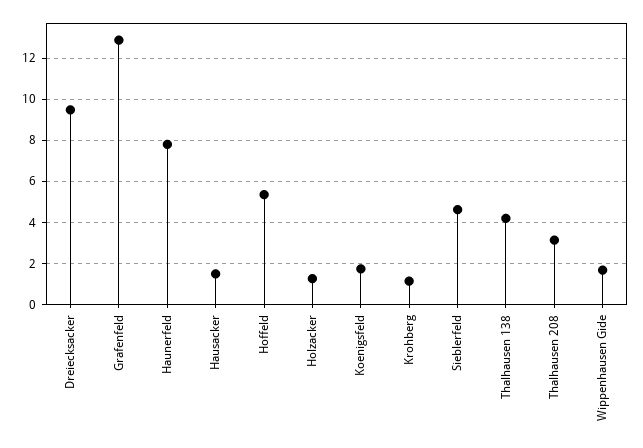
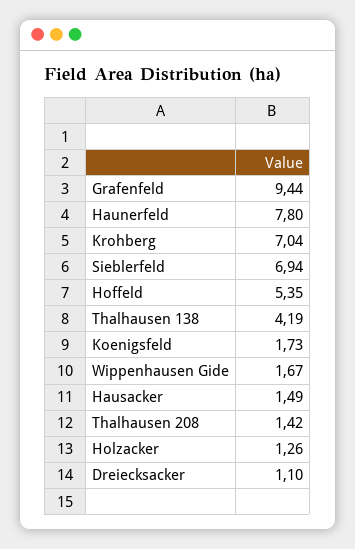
Dreiecksacker: 9.5 -> 1.1
Grafenfeld: 13 -> 9.44
Krohberg: 1 -> 7.04
Sieblerfeld: 4.5 -> 6.94
Thalhausen 208: 3 -> 1.42

